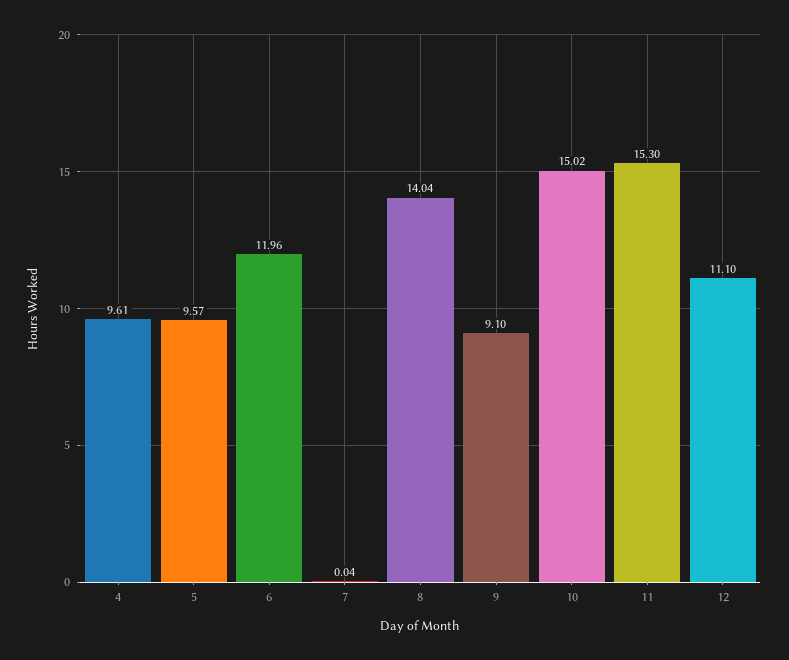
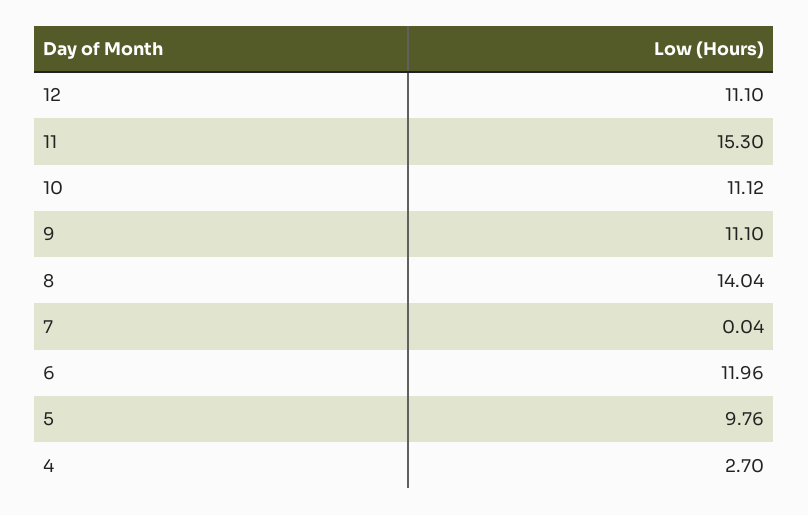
4: 9.61 -> 2.7
5: 9.57 -> 9.76
9: 9.1 -> 11.1
10: 15.02 -> 11.12

